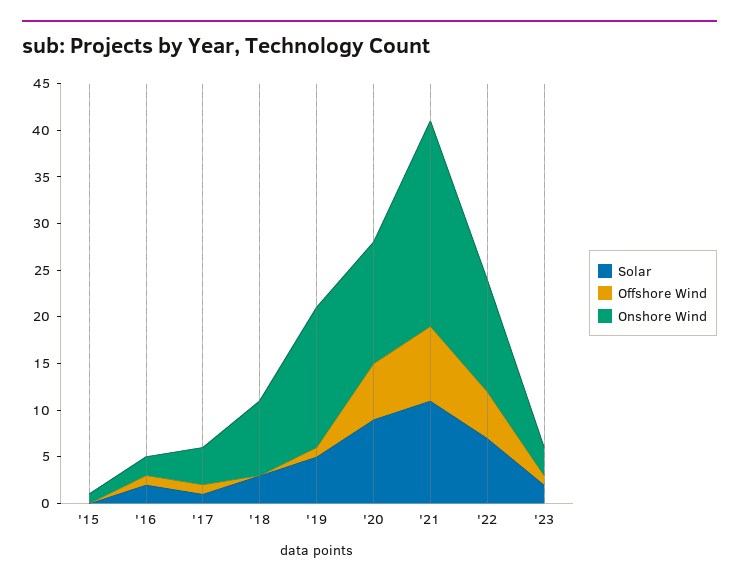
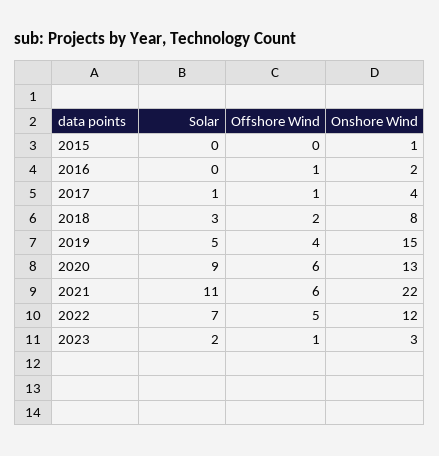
Solar, '16: 2 -> 0
Offshore Wind, '18: 0 -> 2
Offshore Wind, '19: 1 -> 4
Offshore Wind, '21: 8 -> 6

